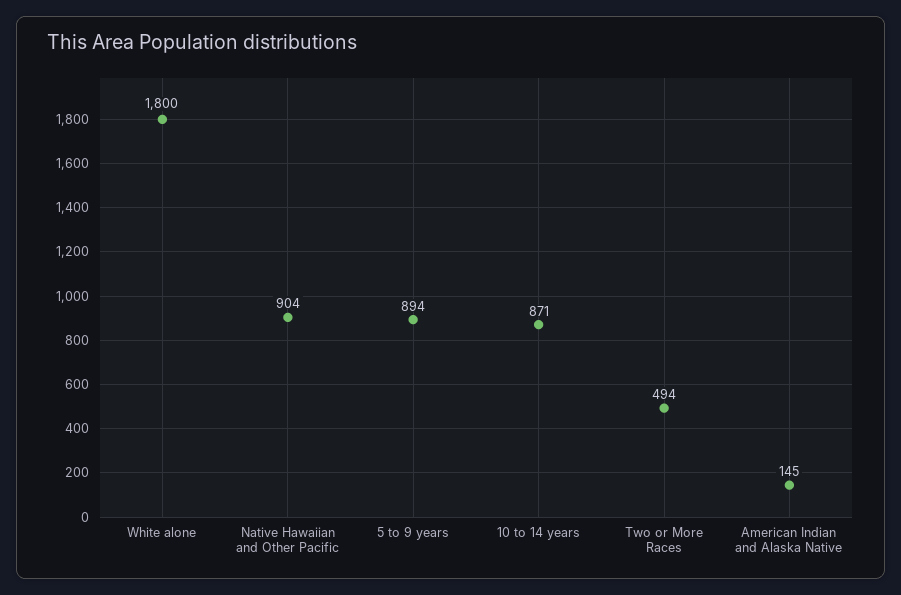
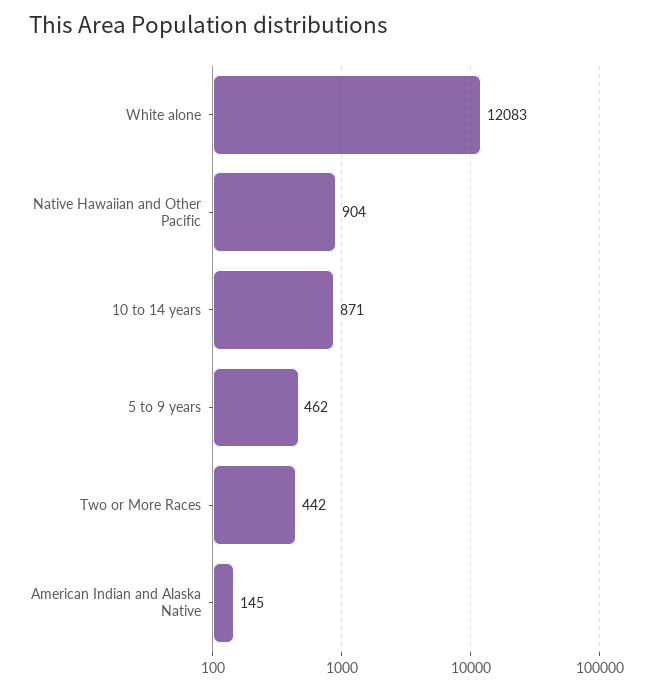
White alone: 1800 -> 12083
5 to 9 years: 894 -> 462
Two or More Races: 494 -> 442

